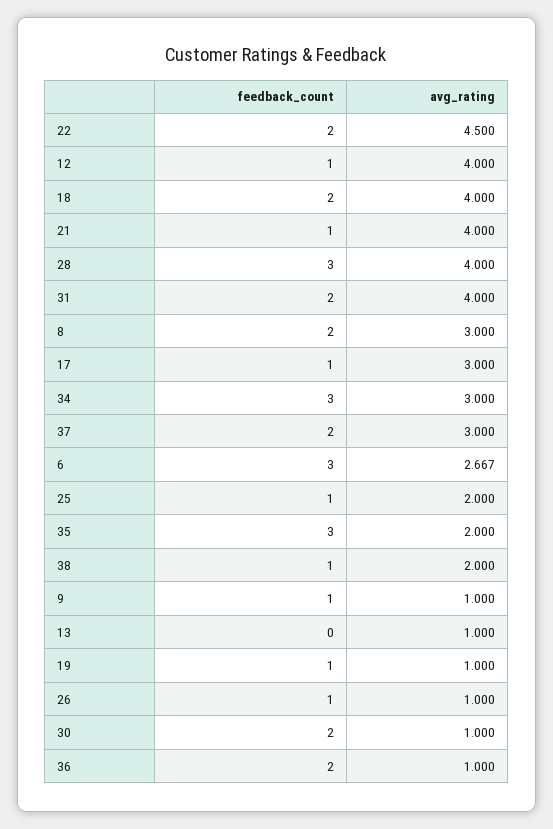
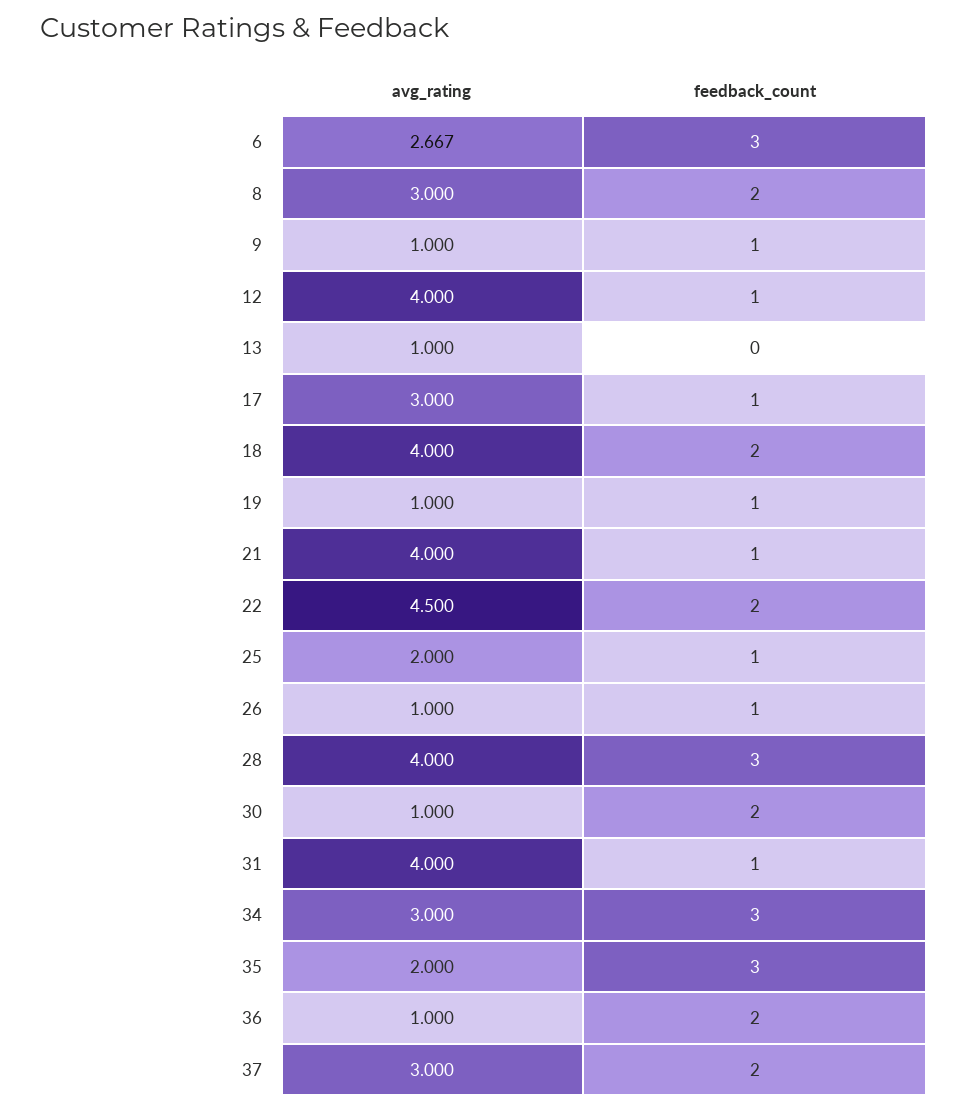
feedback_count, 31: 2 -> 1
feedback_count, 38: 1 -> none
avg_rating, 38: 2 -> none

